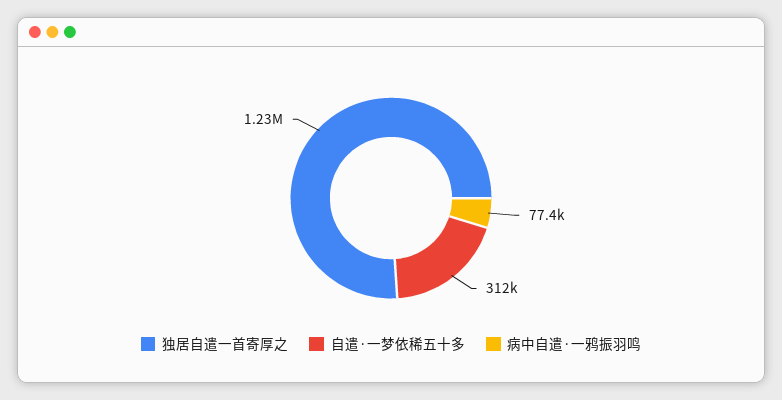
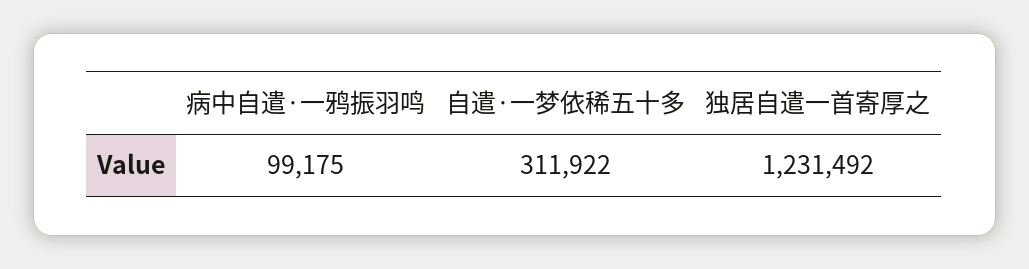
病中自遣·一鸦振羽鸣: 77400 -> 99175

